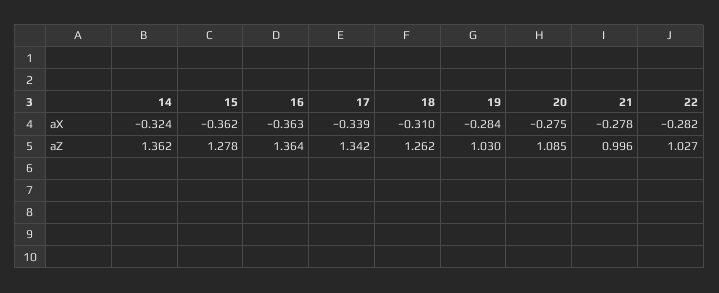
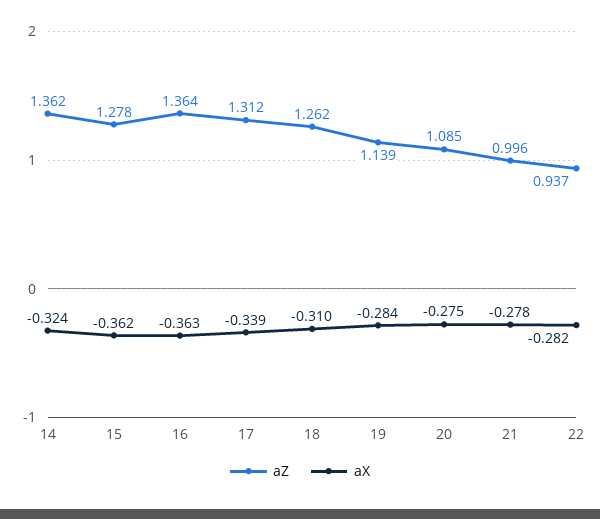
aZ, 17: 1.342 -> 1.312
aZ, 19: 1.03 -> 1.139
aZ, 22: 1.027 -> 0.937

